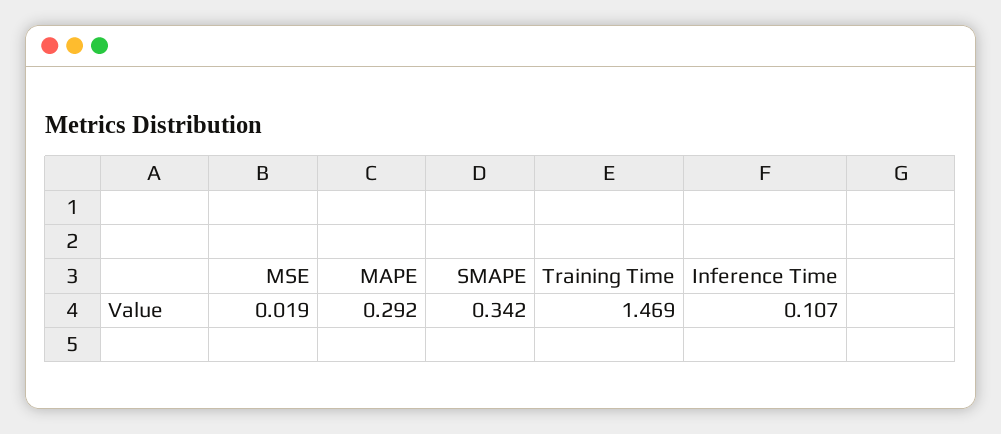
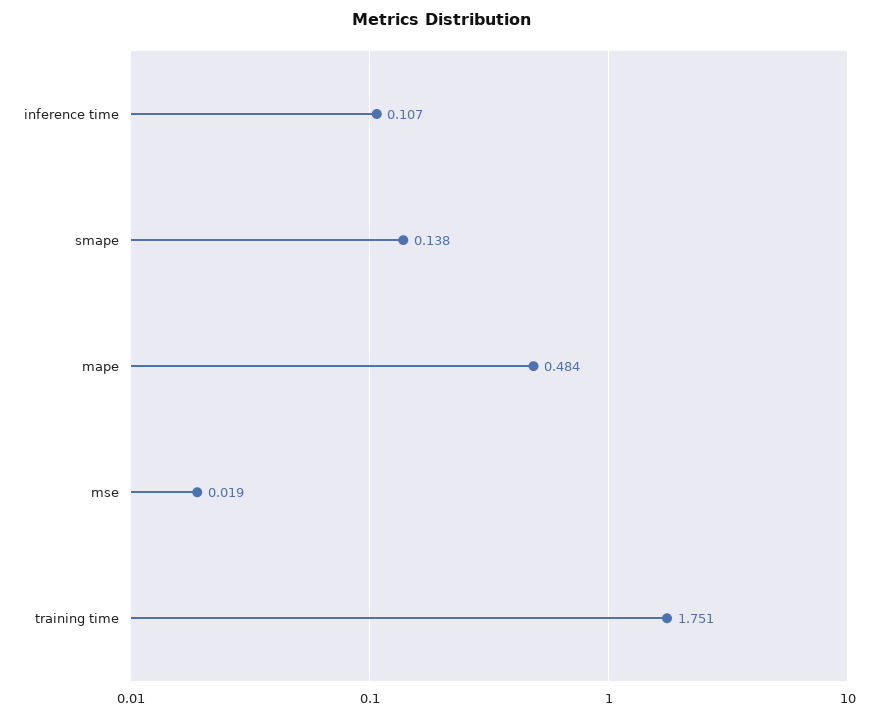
MAPE: 0.292 -> 0.484
SMAPE: 0.342 -> 0.138
Training Time: 1.469 -> 1.751

